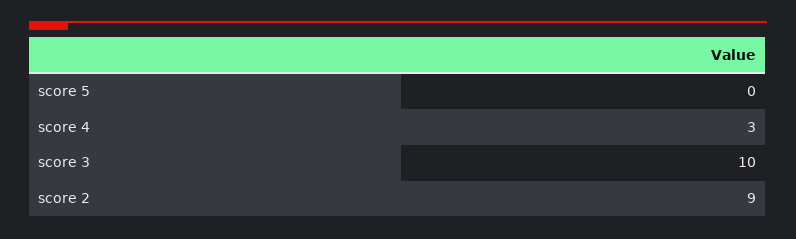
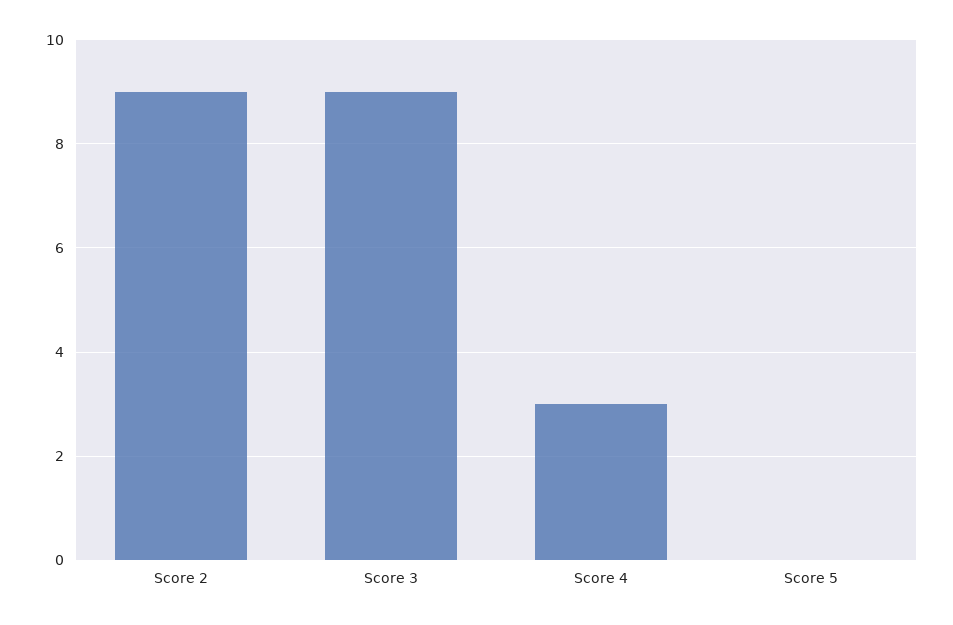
score 3: 10 -> 9

